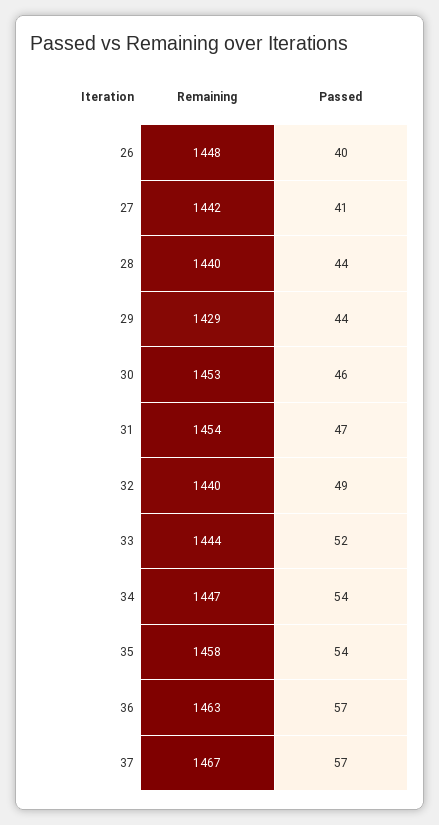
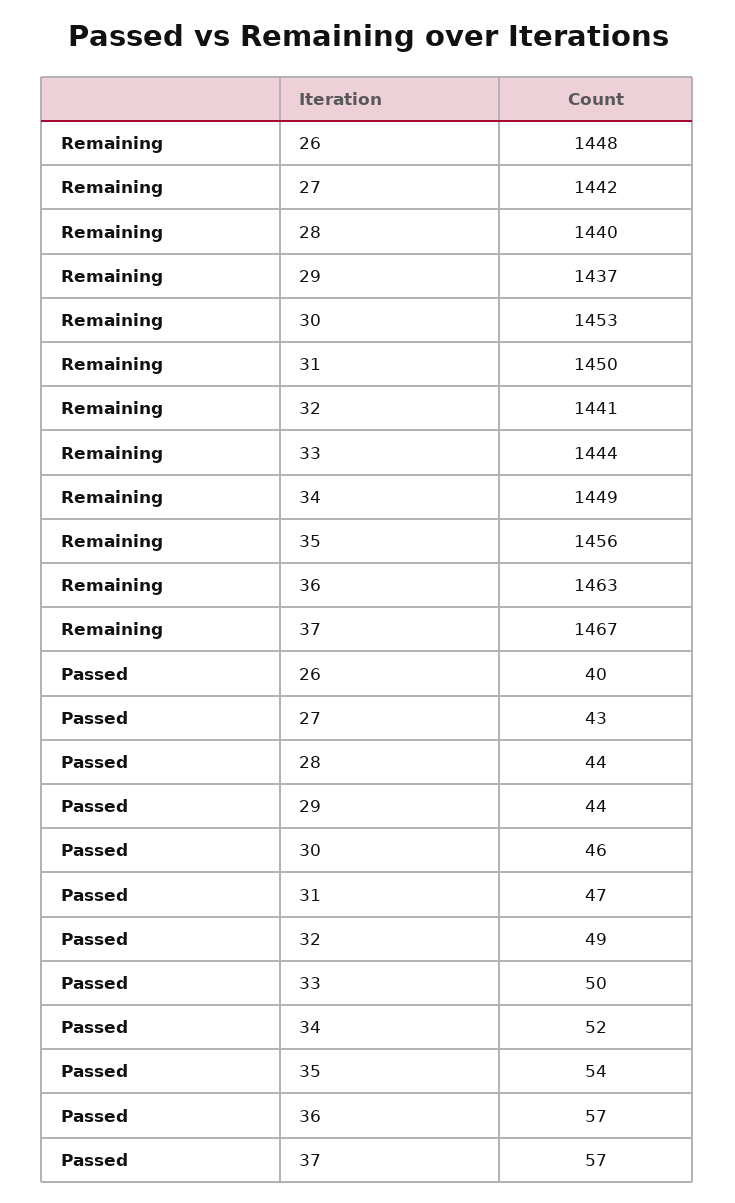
Passed, 27: 41 -> 43
Remaining, 29: 1429 -> 1437
Remaining, 31: 1454 -> 1450
Remaining, 32: 1440 -> 1441
Passed, 33: 52 -> 50
Remaining, 34: 1447 -> 1449
Passed, 34: 54 -> 52
Remaining, 35: 1458 -> 1456

